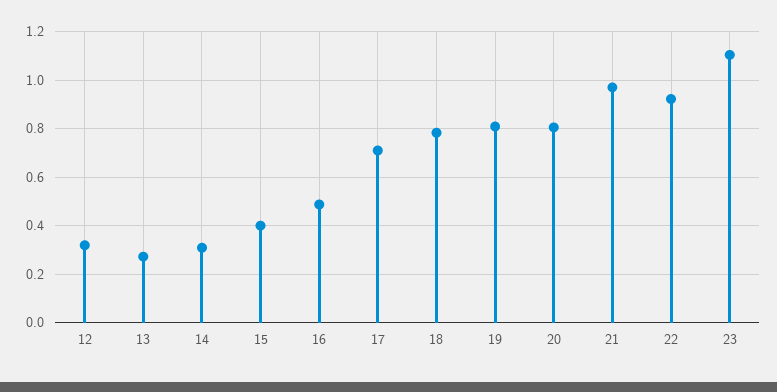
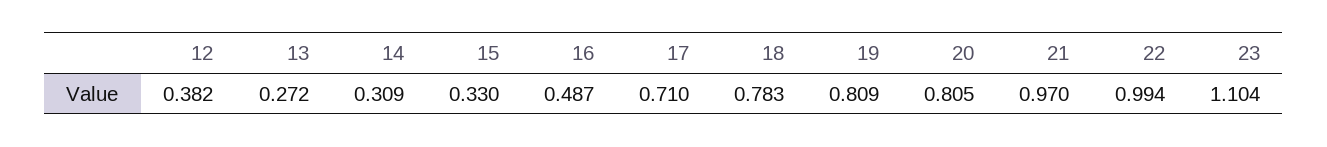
12: 0.325 -> 0.382
15: 0.4 -> 0.33
22: 0.925 -> 0.994

